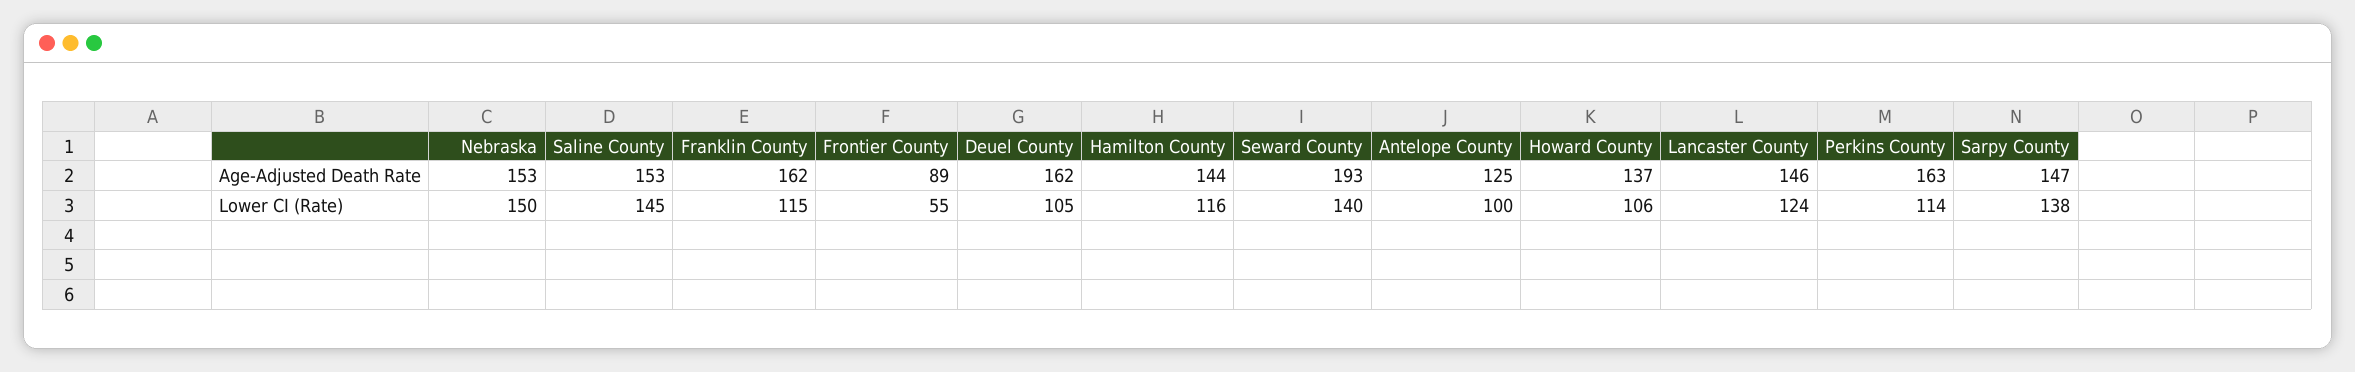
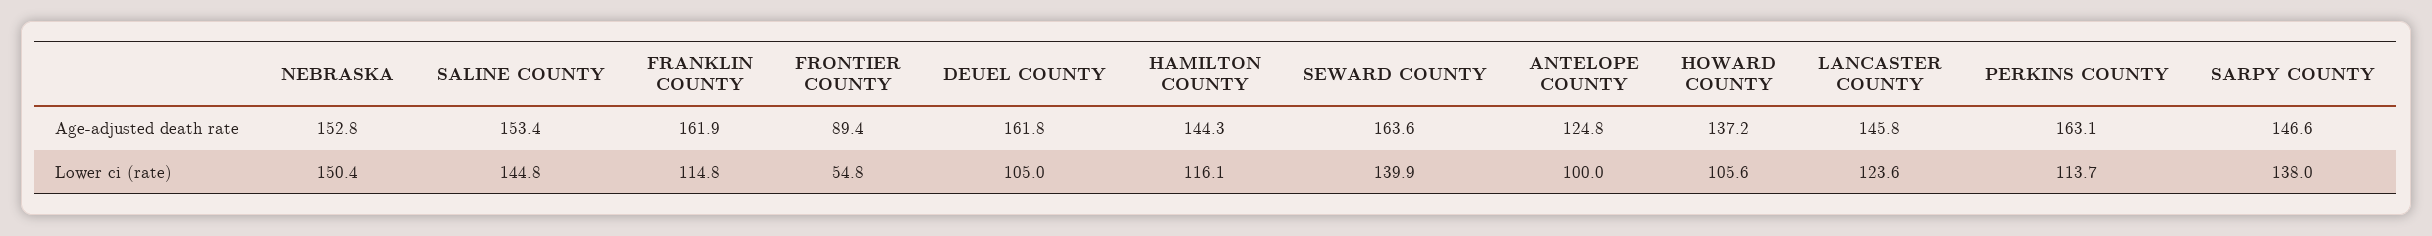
Seward County, Age-Adjusted Death Rate: 193 -> 163.6

